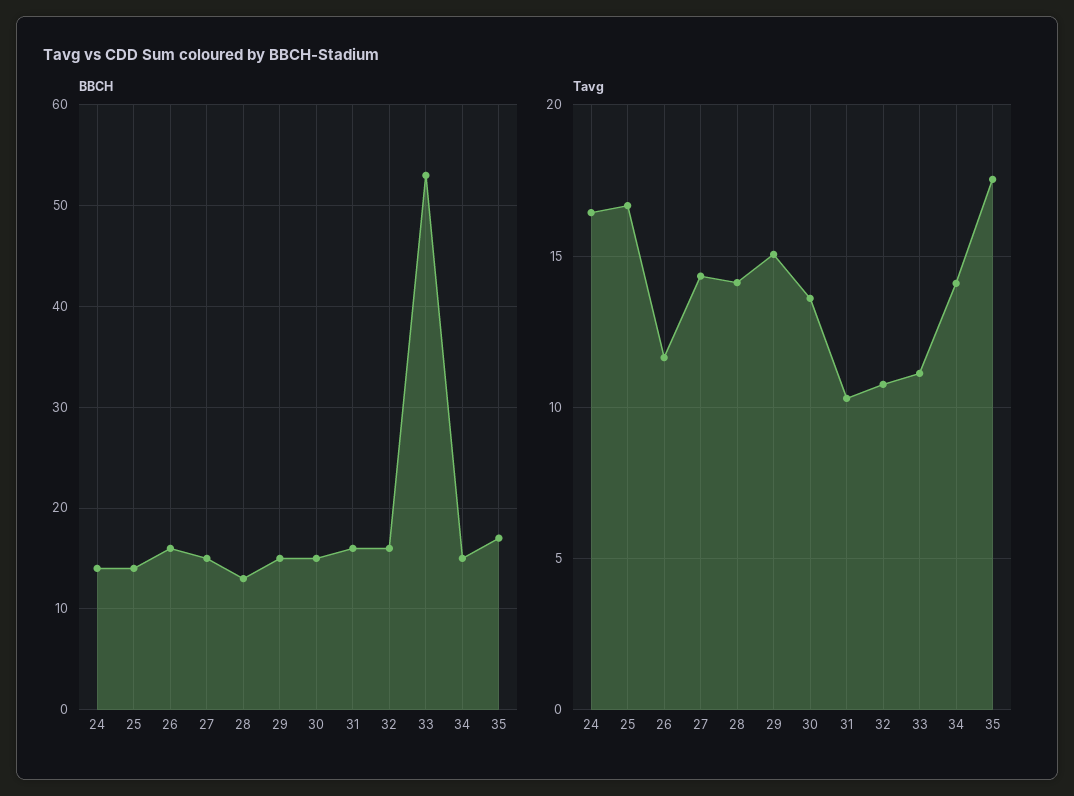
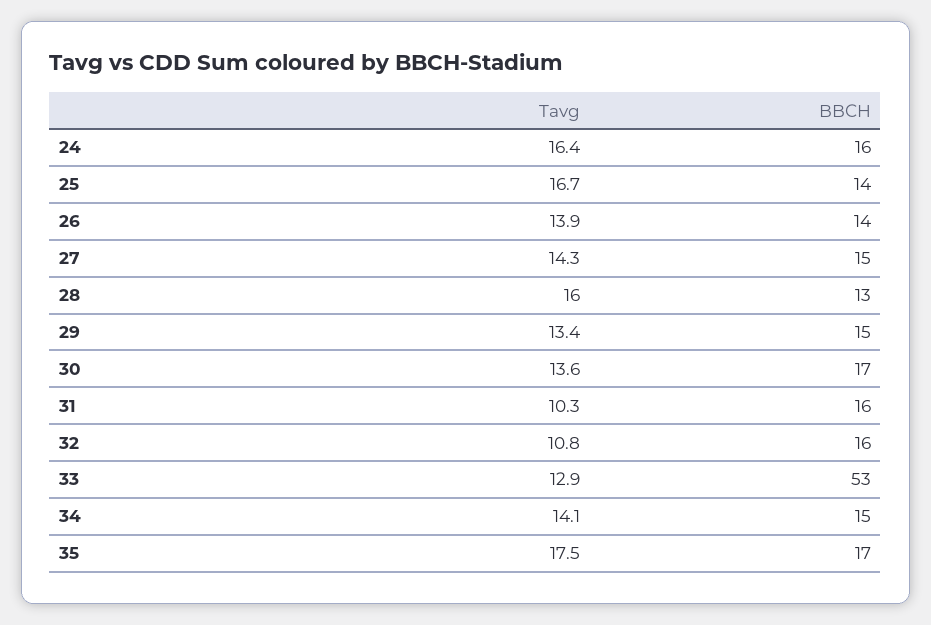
BBCH, 24: 14 -> 16
BBCH, 26: 16 -> 14
BBCH, 30: 15 -> 17
Tavg, 26: 11.5 -> 13.9
Tavg, 28: 14 -> 16
Tavg, 29: 15 -> 13.4
Tavg, 33: 11 -> 12.9

